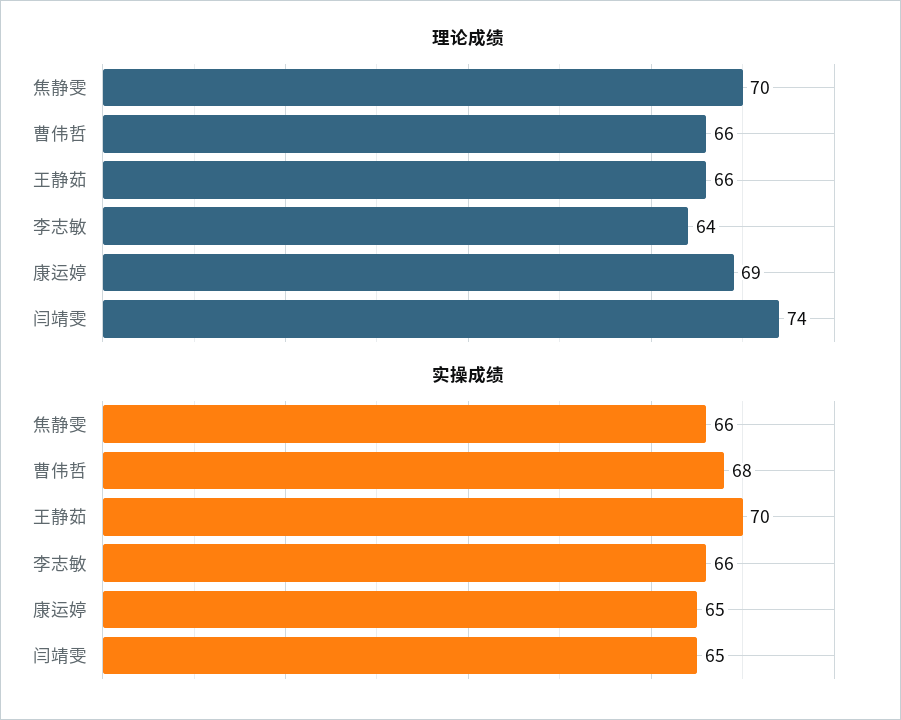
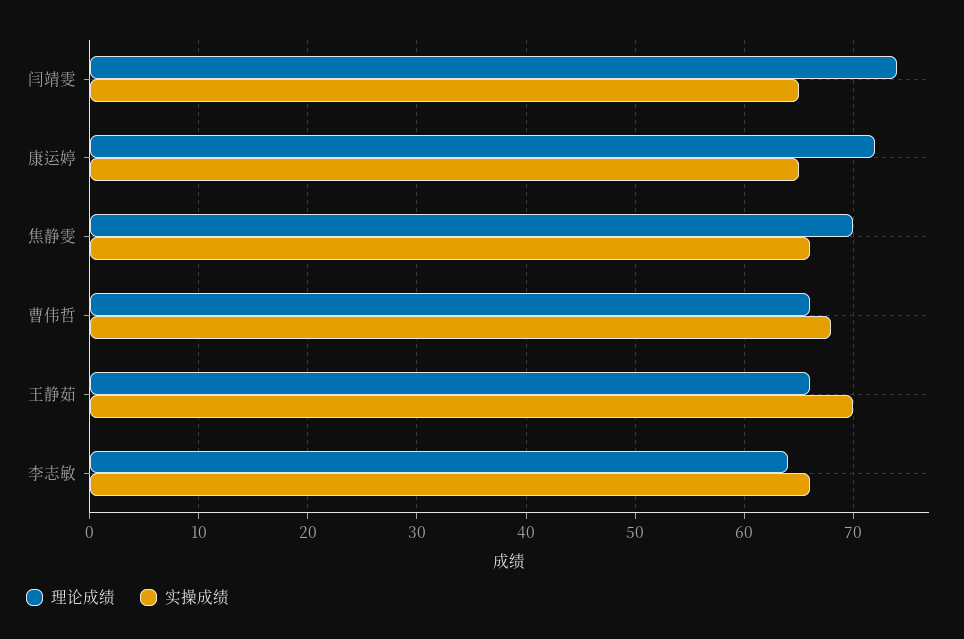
理论成绩, 康运婷: 69 -> 72

